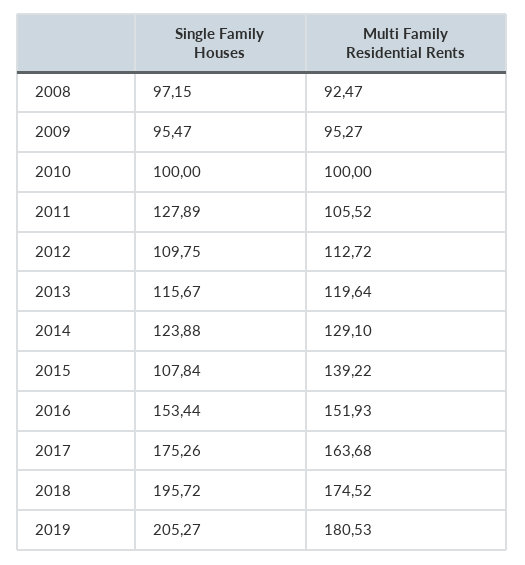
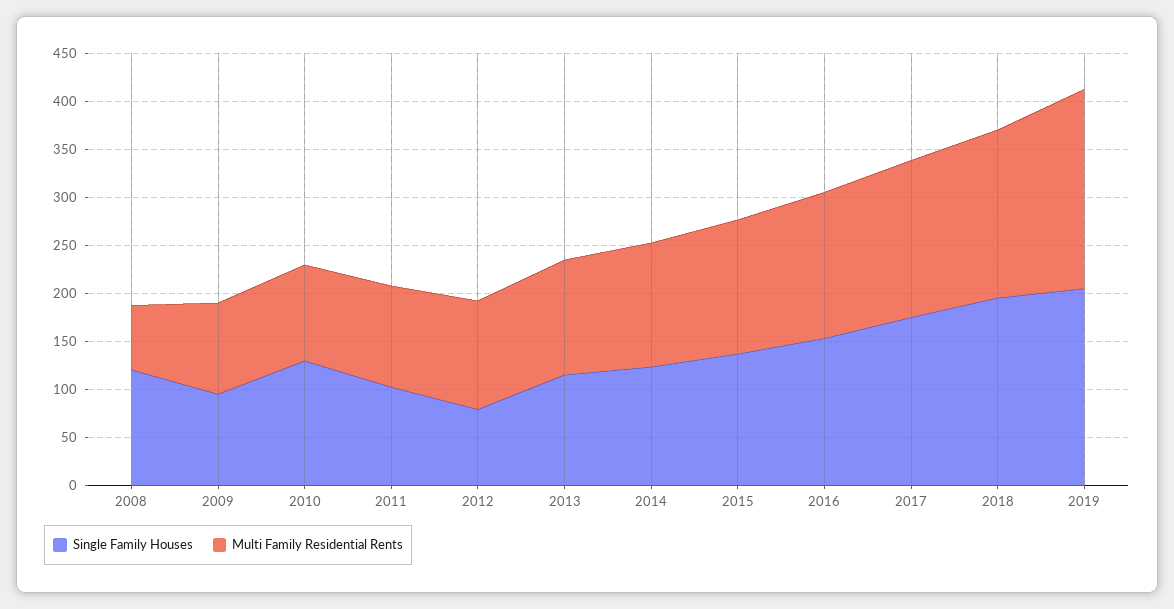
Single Family Houses, 2008: 97.15 -> 120
Multi Family Residential Rents, 2008: 92.47 -> 70
Single Family Houses, 2010: 100 -> 130
Single Family Houses, 2011: 127.89 -> 100
Single Family Houses, 2012: 109.75 -> 80
Single Family Houses, 2015: 107.84 -> 140
Multi Family Residential Rents, 2019: 180.53 -> 210

